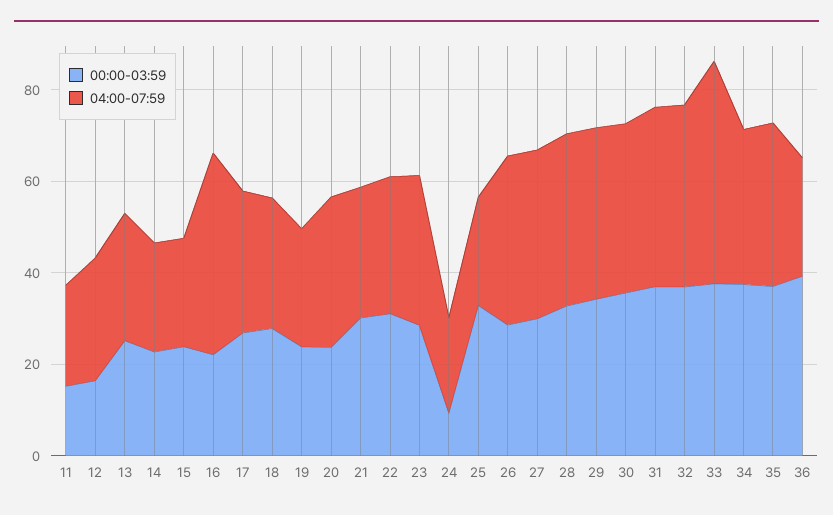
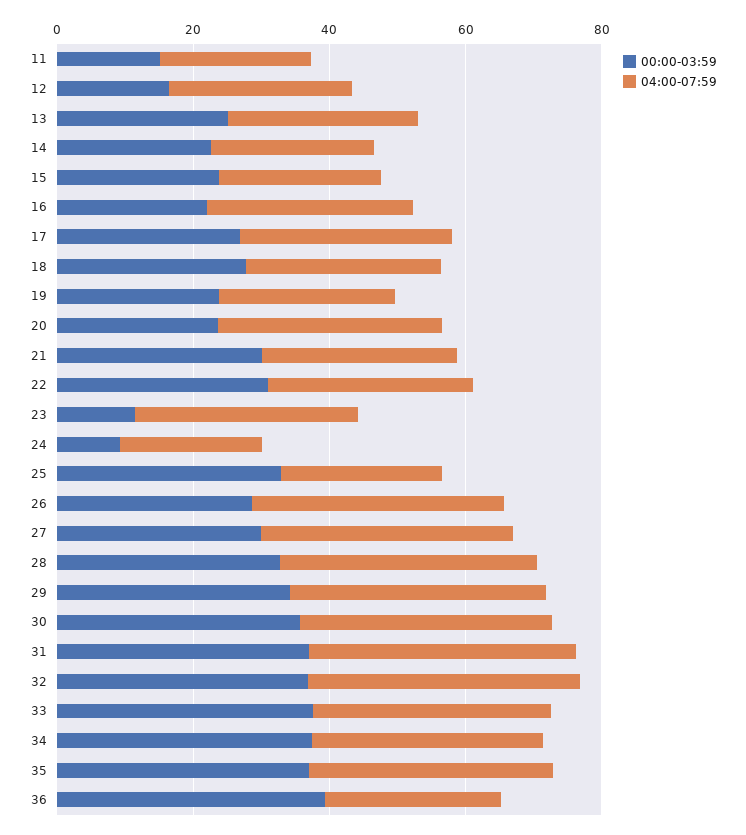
04:00-07:59, 16: 45 -> 30
00:00-03:59, 23: 30 -> 10
04:00-07:59, 33: 50 -> 35

